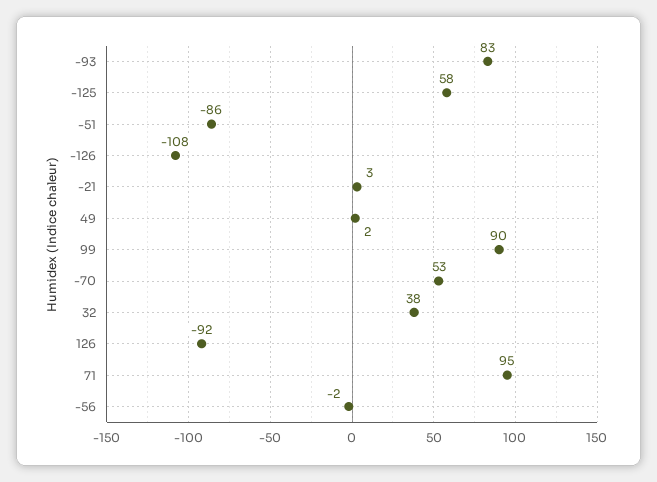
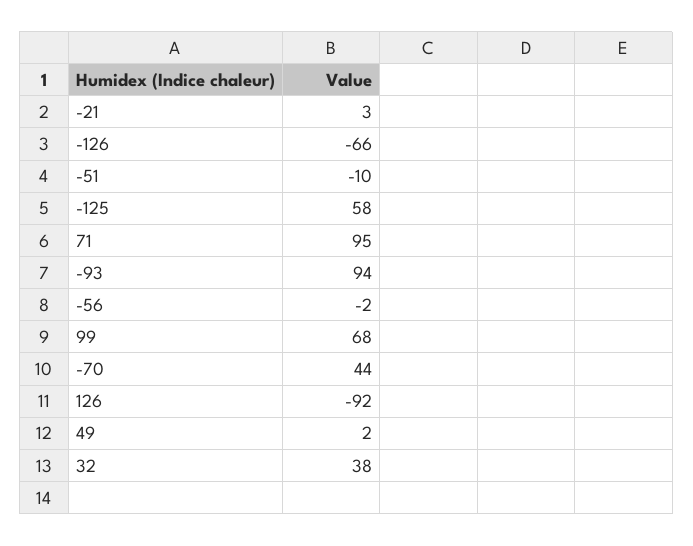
-93: 83 -> 94
-51: -86 -> -10
-126: -108 -> -66
99: 90 -> 68
-70: 53 -> 44

